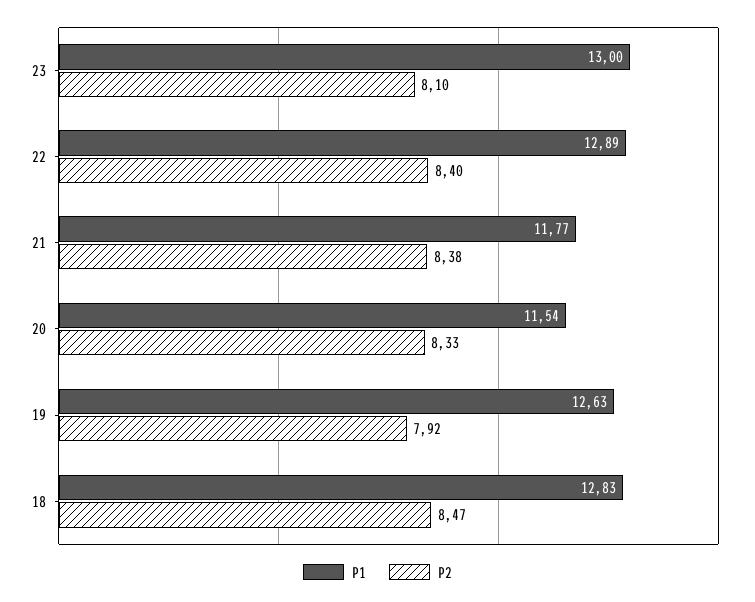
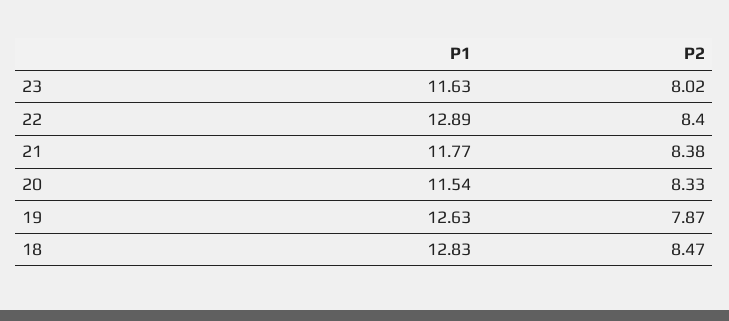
P1, 23: 13 -> 11.63
P2, 23: 8.1 -> 8.02
P2, 19: 7.92 -> 7.87

